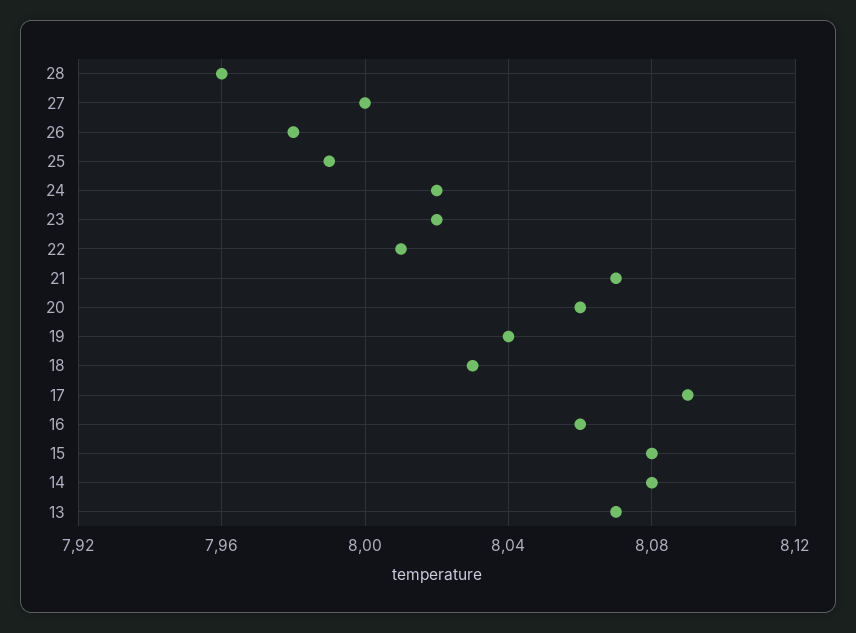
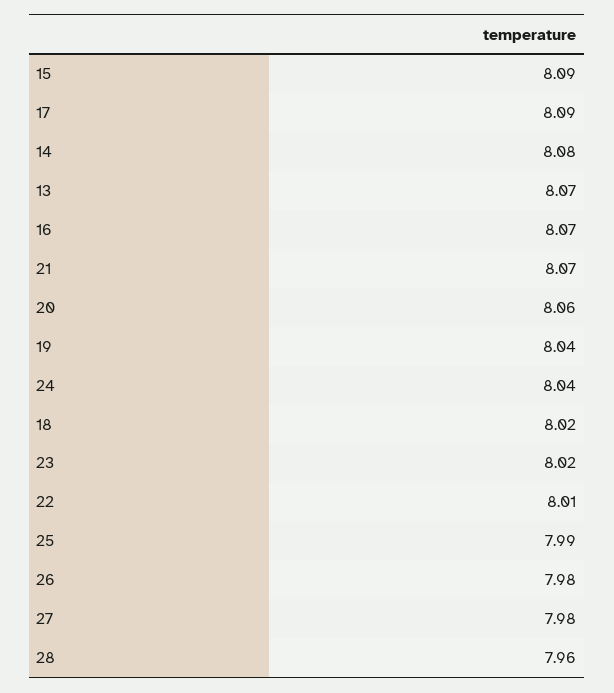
27: 8 -> 7.98
24: 8.02 -> 8.04
18: 8.03 -> 8.02
16: 8.06 -> 8.07
15: 8.08 -> 8.09

